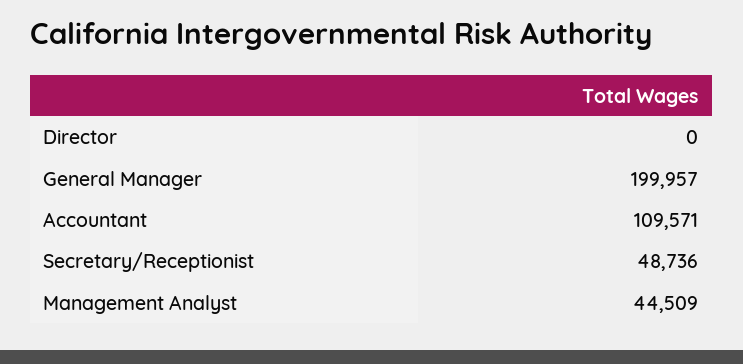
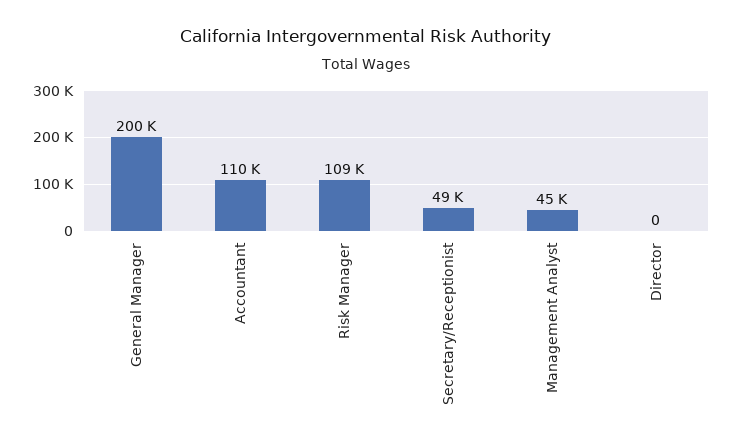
Risk Manager: none -> 109000

